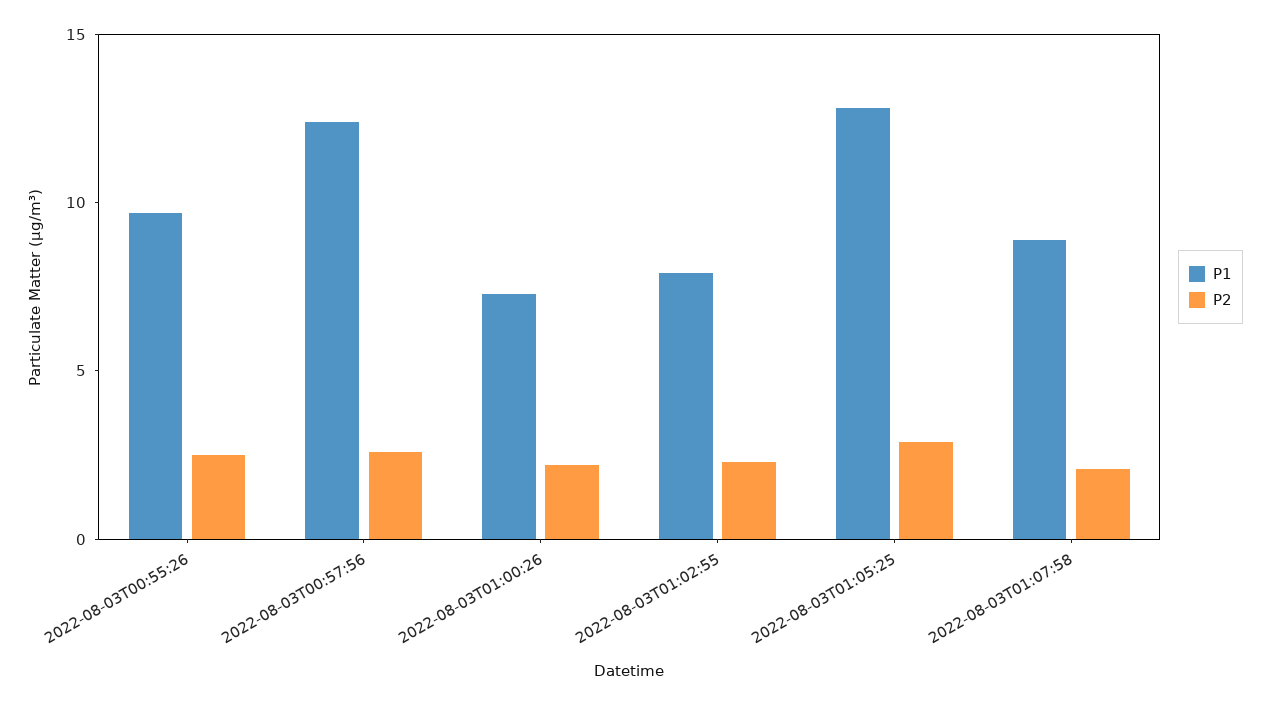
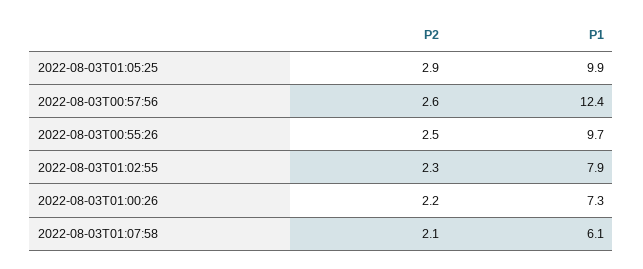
P1, 2022-08-03T01:05:25: 13 -> 9.9
P1, 2022-08-03T01:07:58: 9 -> 6.1

